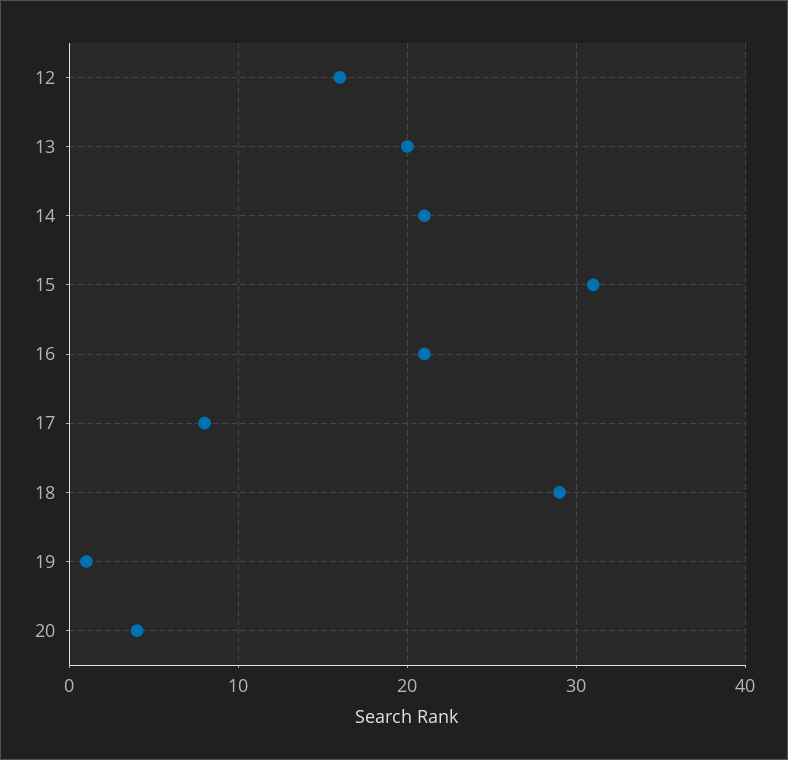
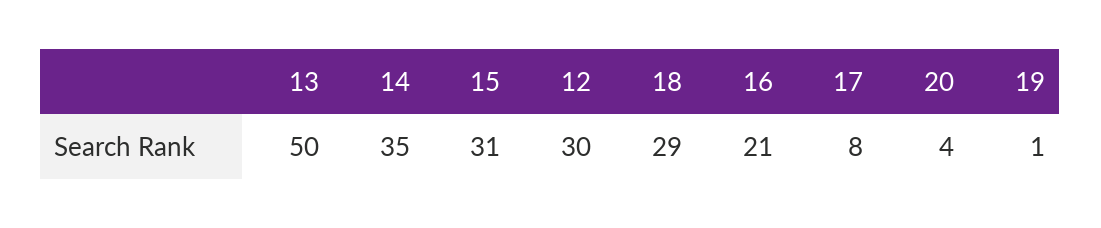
12: 16 -> 30
13: 20 -> 50
14: 21 -> 35

